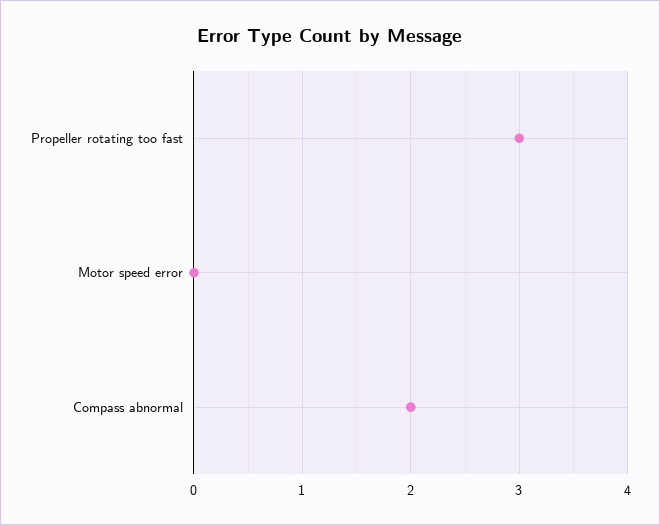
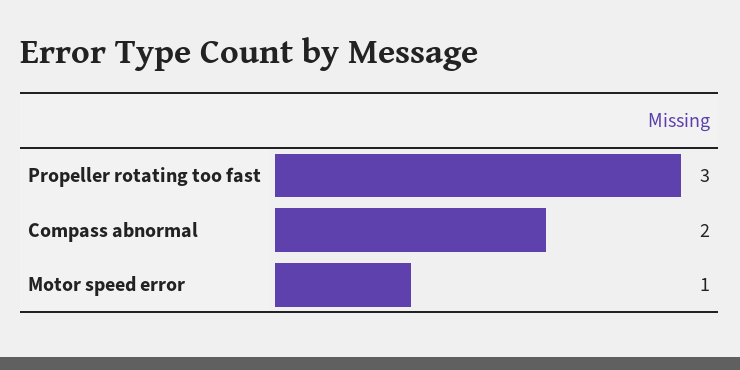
Motor speed error: 0 -> 1

